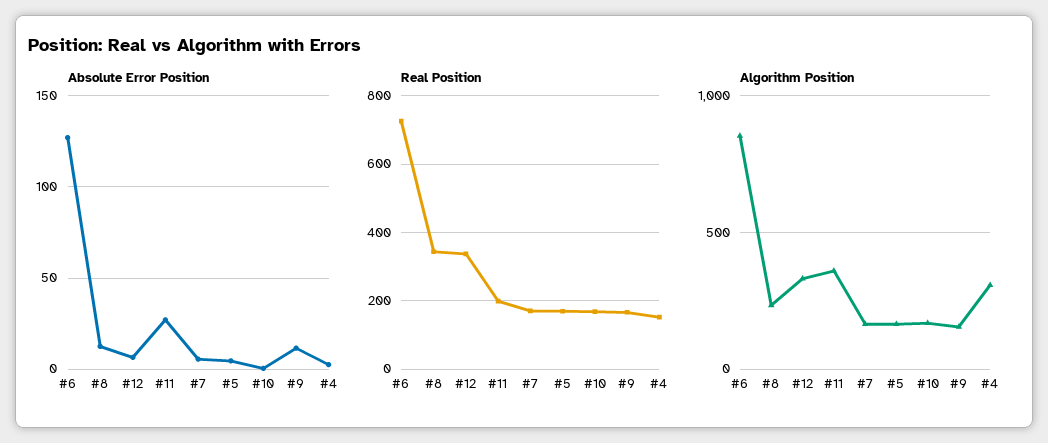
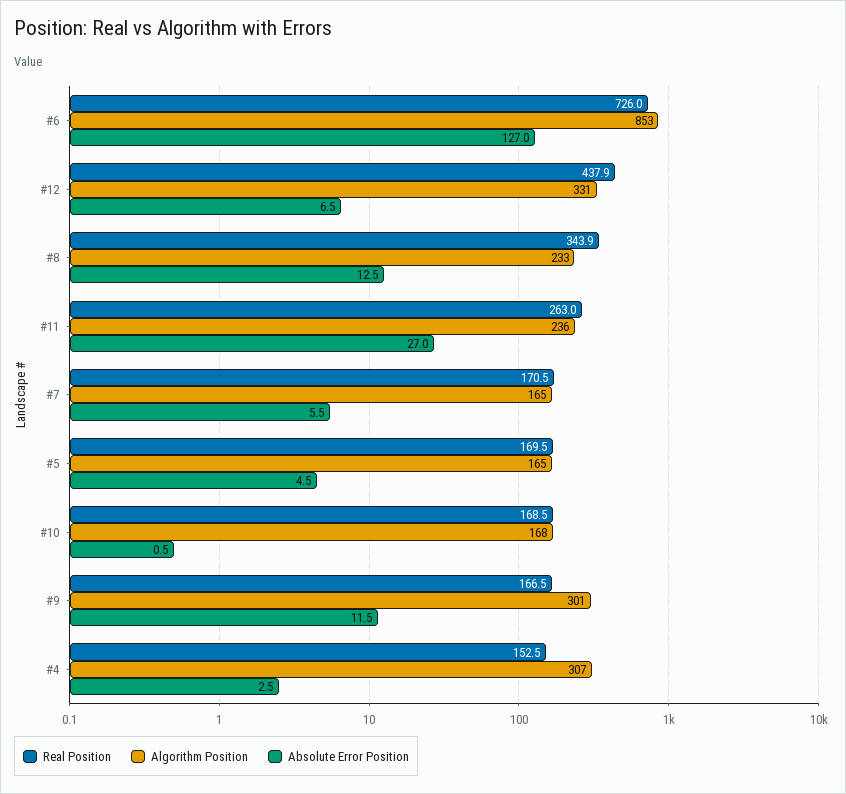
Real Position, #12: 340 -> 437.9
Real Position, #11: 200 -> 263
Algorithm Position, #11: 350 -> 236
Algorithm Position, #9: 150 -> 301

